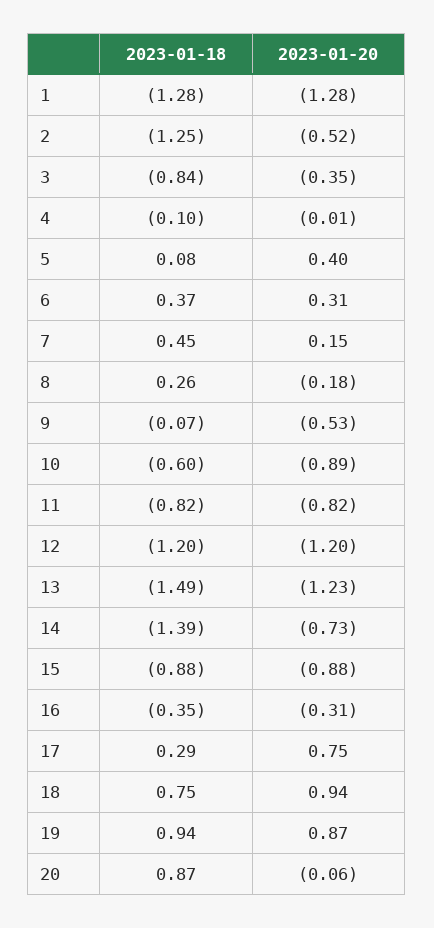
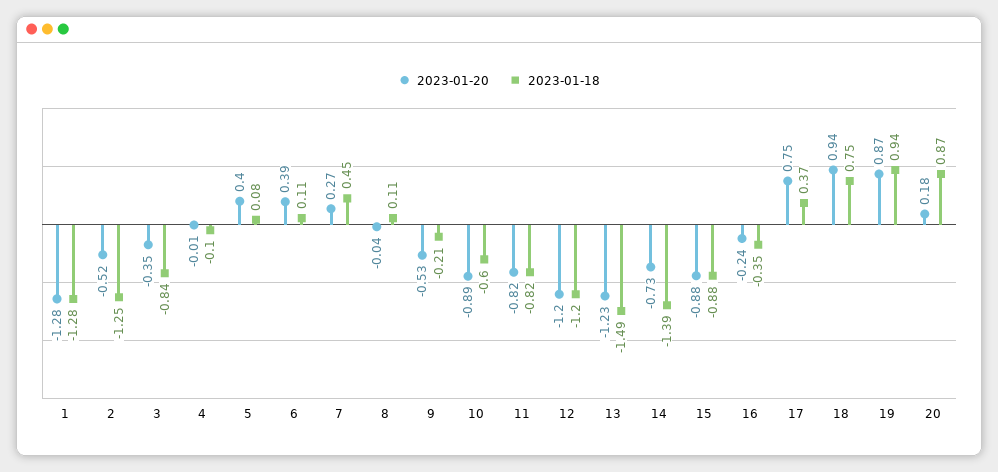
2023-01-18, 6: 0.37 -> 0.11
2023-01-20, 6: 0.31 -> 0.39
2023-01-20, 7: 0.15 -> 0.27
2023-01-18, 8: 0.26 -> 0.11
2023-01-20, 8: -0.18 -> -0.04
2023-01-18, 9: -0.07 -> -0.21
2023-01-20, 16: -0.31 -> -0.24
2023-01-18, 17: 0.29 -> 0.37
2023-01-20, 20: -0.06 -> 0.18

